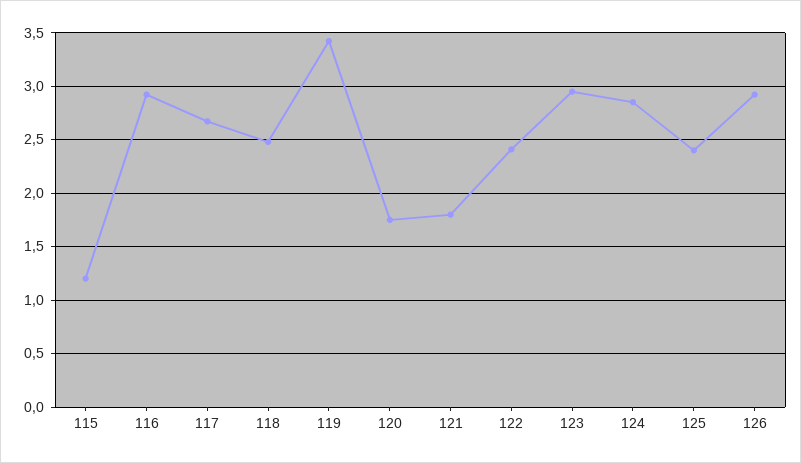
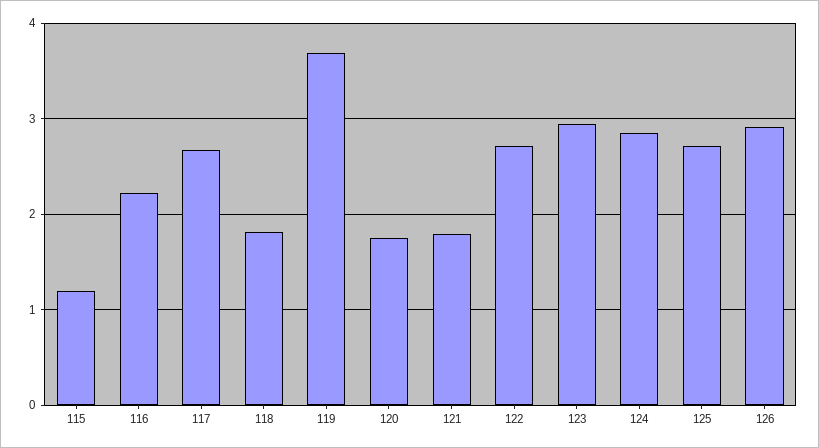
116: 2.9 -> 2.2
118: 2.5 -> 1.8
119: 3.4 -> 3.7
122: 2.4 -> 2.7
125: 2.4 -> 2.7

